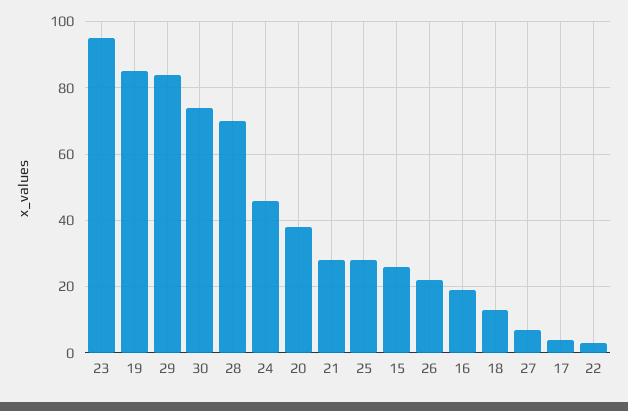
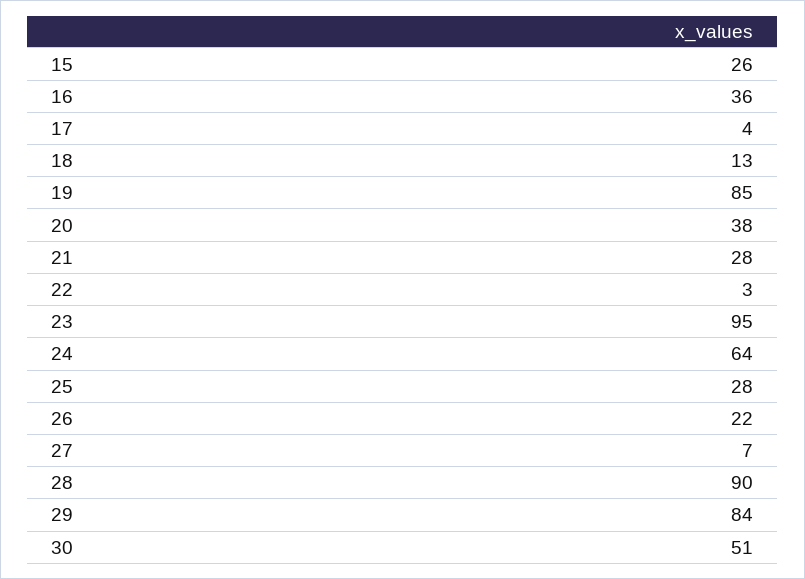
30: 75 -> 51
28: 70 -> 90
24: 45 -> 64
16: 20 -> 36

